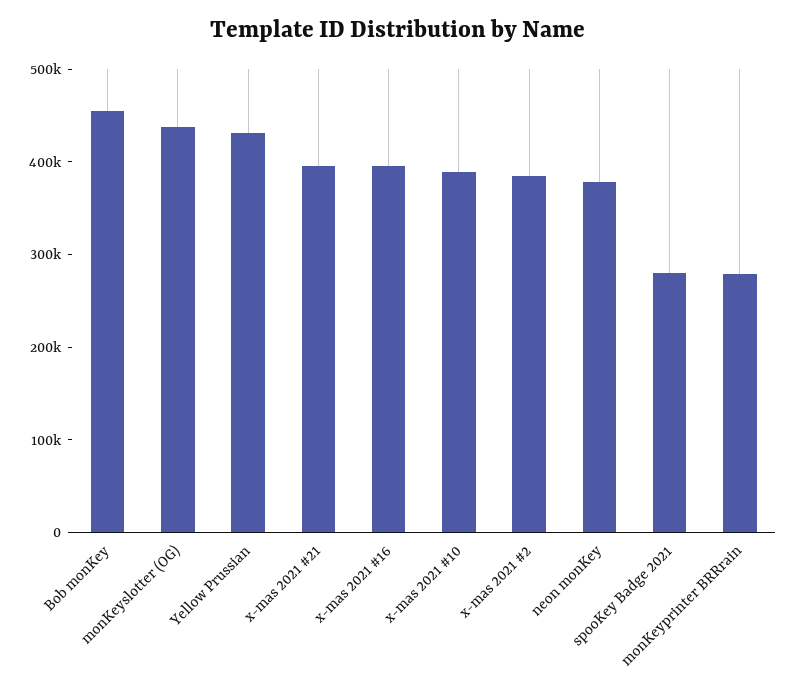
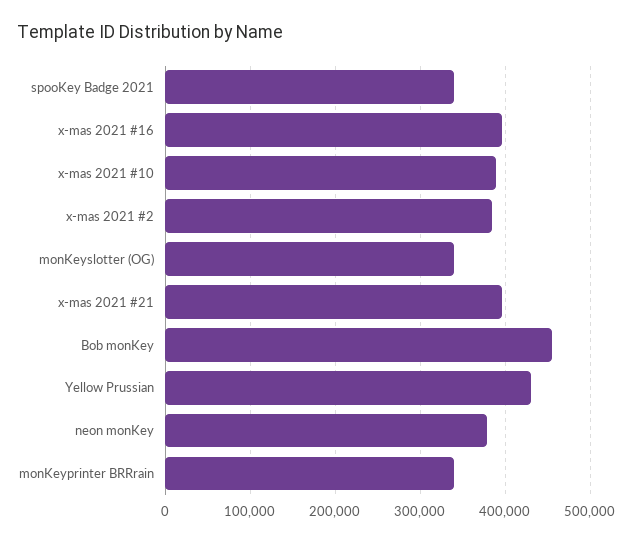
monKeyslotter (OG): 440000 -> 340000
spooKey Badge 2021: 280000 -> 340000
monKeyprinter BRRrain: 280000 -> 340000

